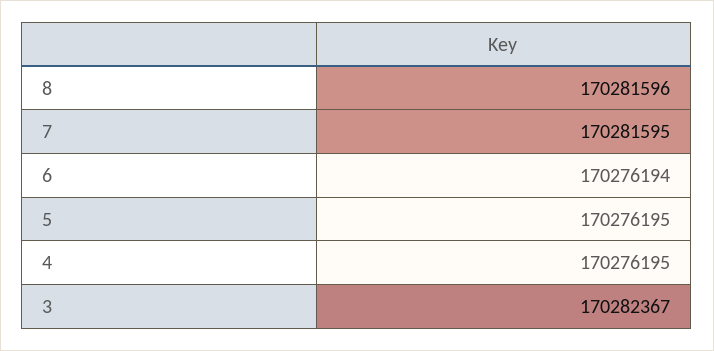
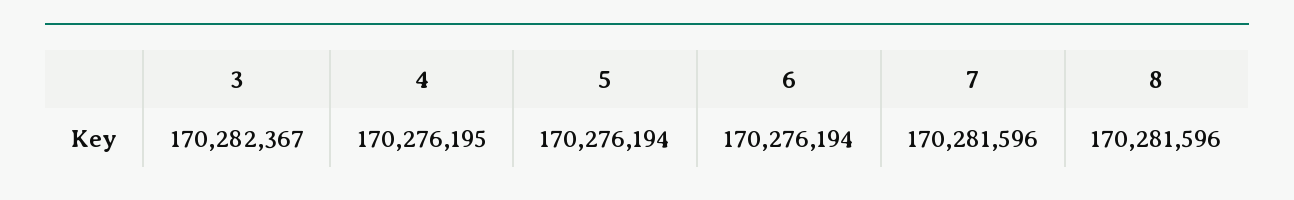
7: 170281595 -> 170281596
5: 170276195 -> 170276194

